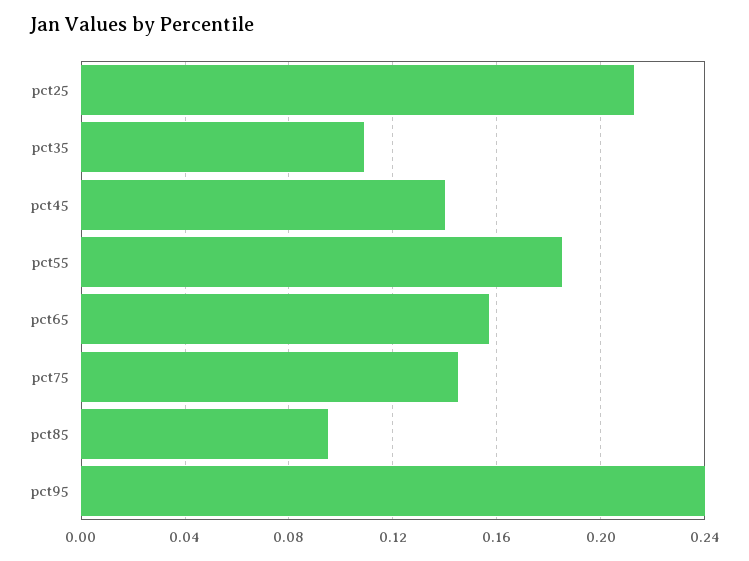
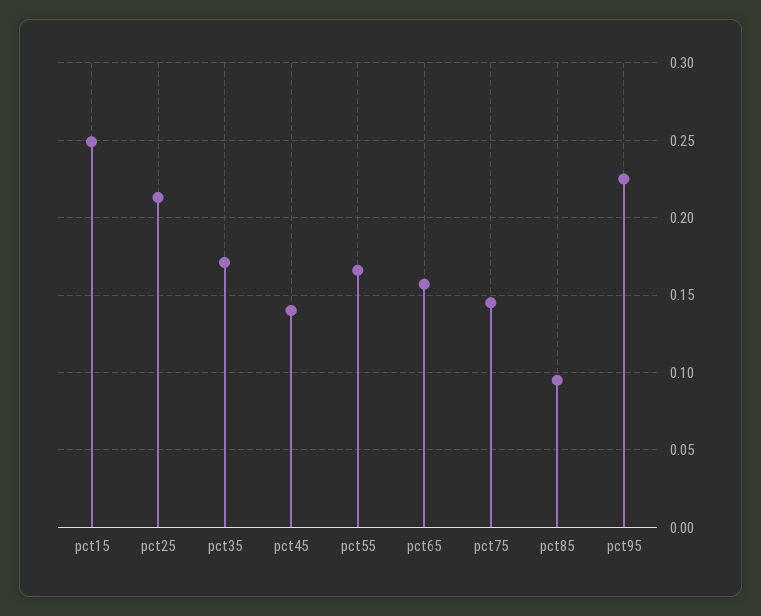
pct35: 0.11 -> 0.17
pct55: 0.185 -> 0.165
pct95: 0.24 -> 0.225
pct15: none -> 0.25

